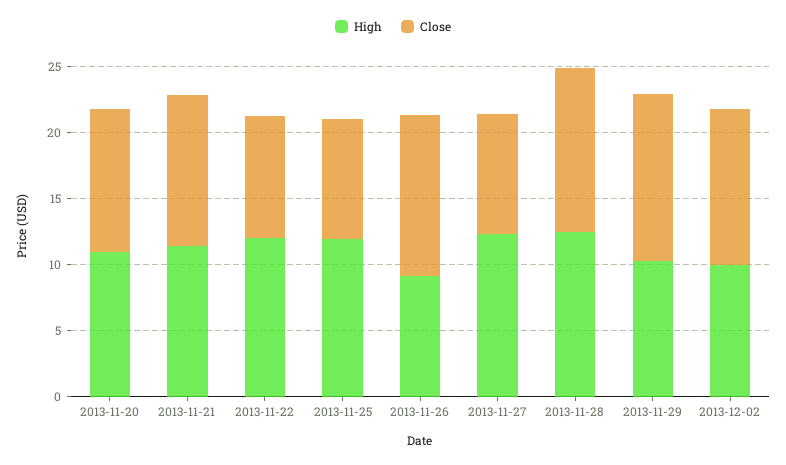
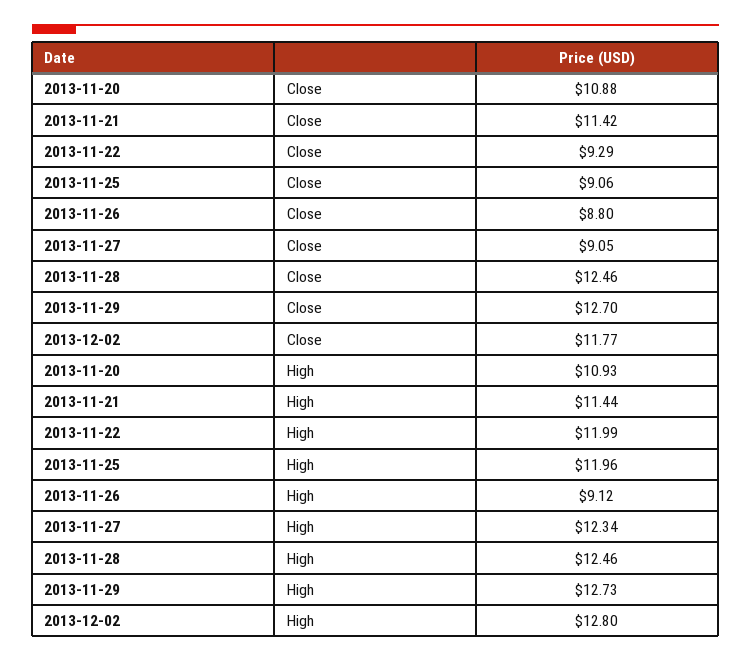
Close, 2013-11-26: 12 -> 8.8
High, 2013-11-29: 10 -> 12.73
High, 2013-12-02: 10 -> 12.8

